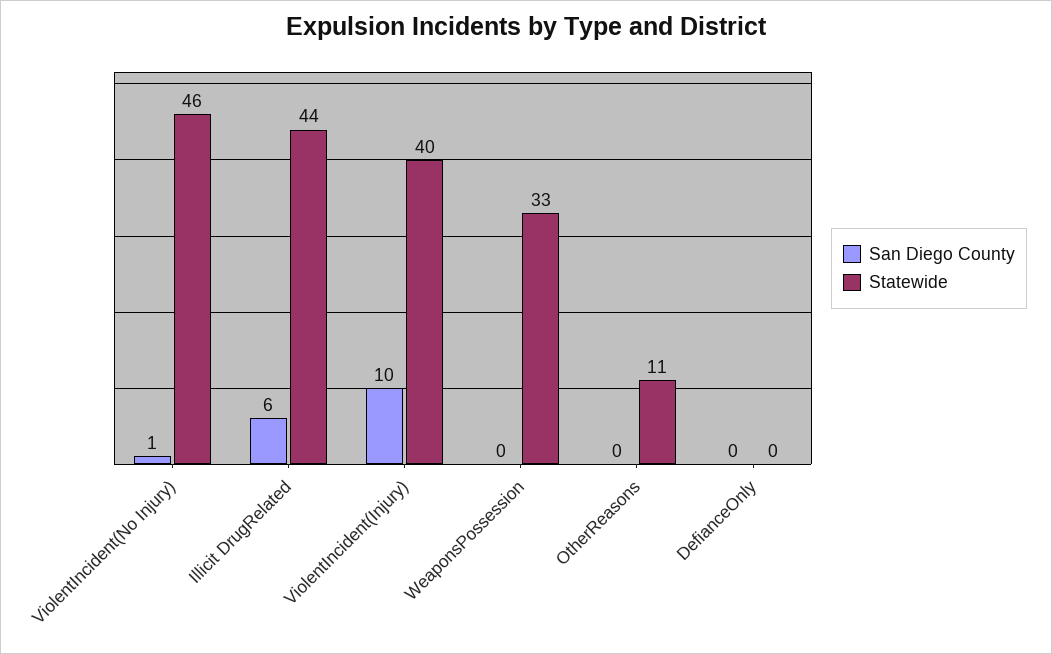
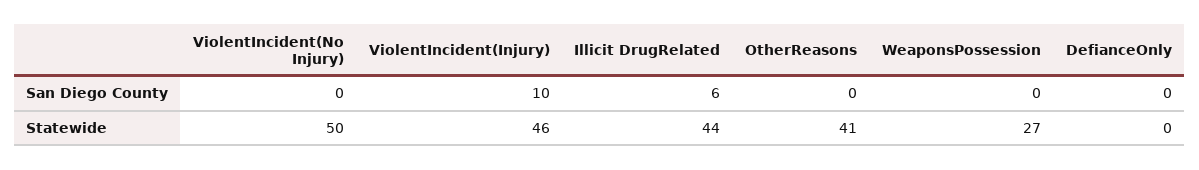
San Diego County, ViolentIncident(No Injury): 1 -> 0
Statewide, ViolentIncident(No Injury): 46 -> 50
Statewide, ViolentIncident(Injury): 40 -> 46
Statewide, WeaponsPossession: 33 -> 27
Statewide, OtherReasons: 11 -> 41

